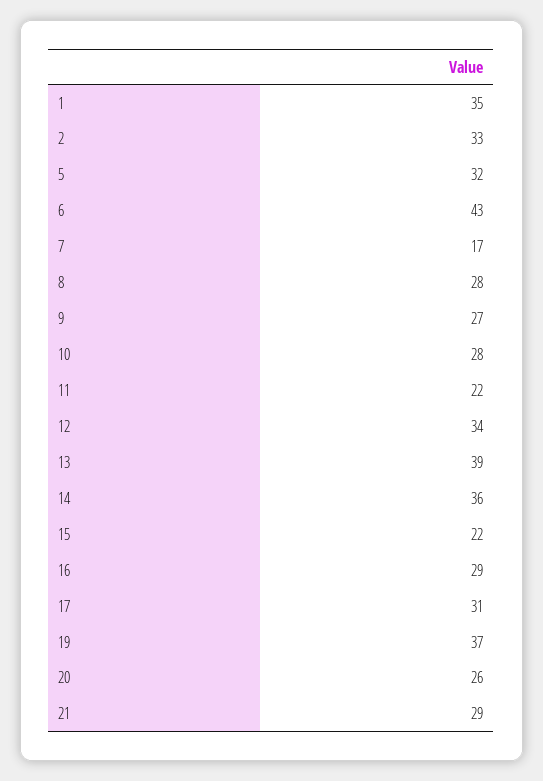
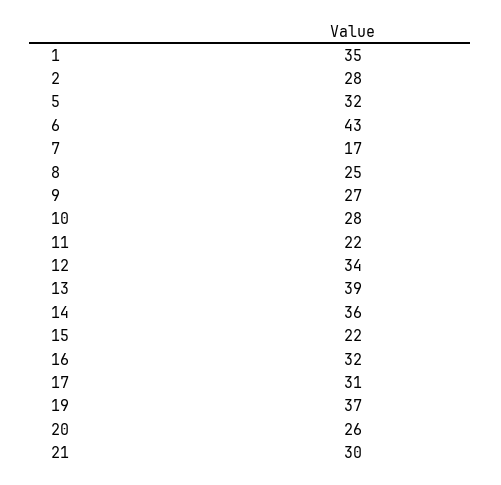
2: 33 -> 28
8: 28 -> 25
16: 29 -> 32
21: 29 -> 30

